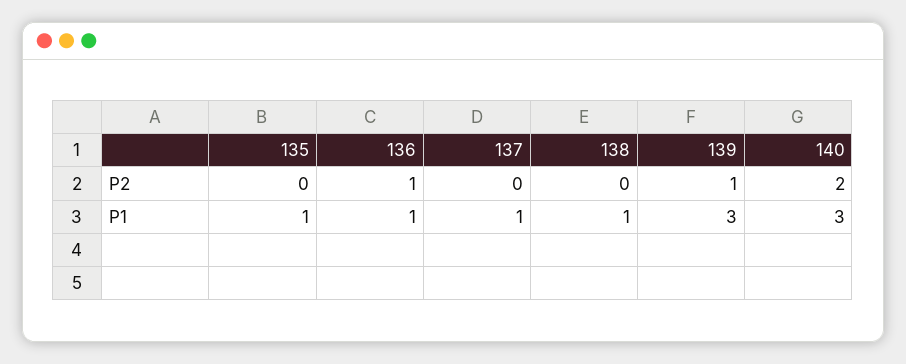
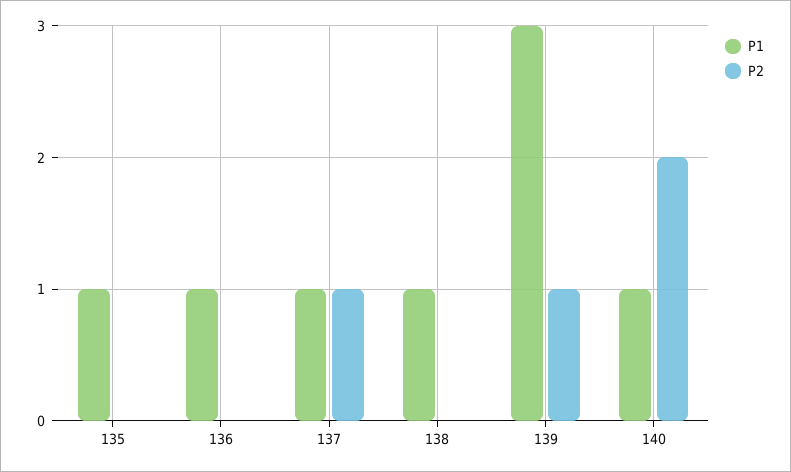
P2, 136: 1 -> 0
P2, 137: 0 -> 1
P1, 140: 3 -> 1

